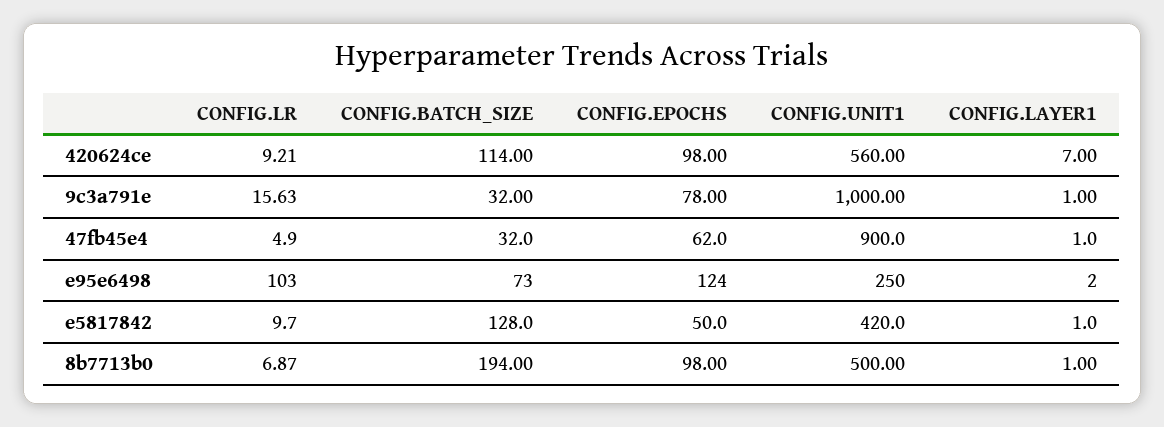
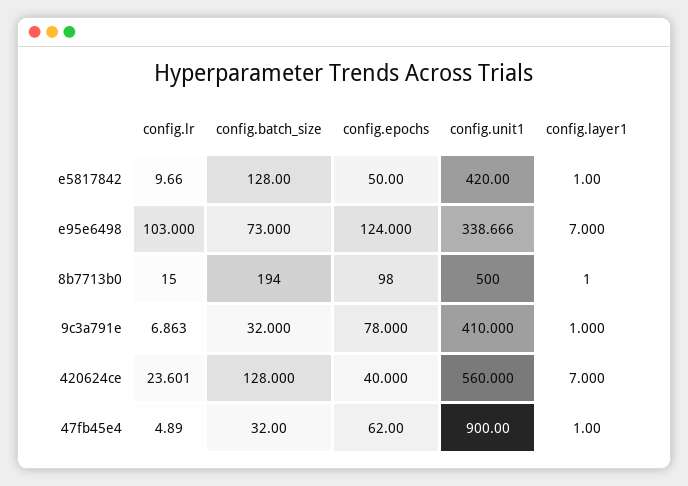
CONFIG.LR, 420624ce: 9.21 -> 23.601
CONFIG.BATCH_SIZE, 420624ce: 114 -> 128
CONFIG.EPOCHS, 420624ce: 98 -> 40
CONFIG.LR, 9c3a791e: 15.63 -> 6.863
CONFIG.UNIT1, 9c3a791e: 1000 -> 410
CONFIG.UNIT1, e95e6498: 250 -> 338.666
CONFIG.LAYER1, e95e6498: 2 -> 7
CONFIG.LR, 8b7713b0: 6.87 -> 15

